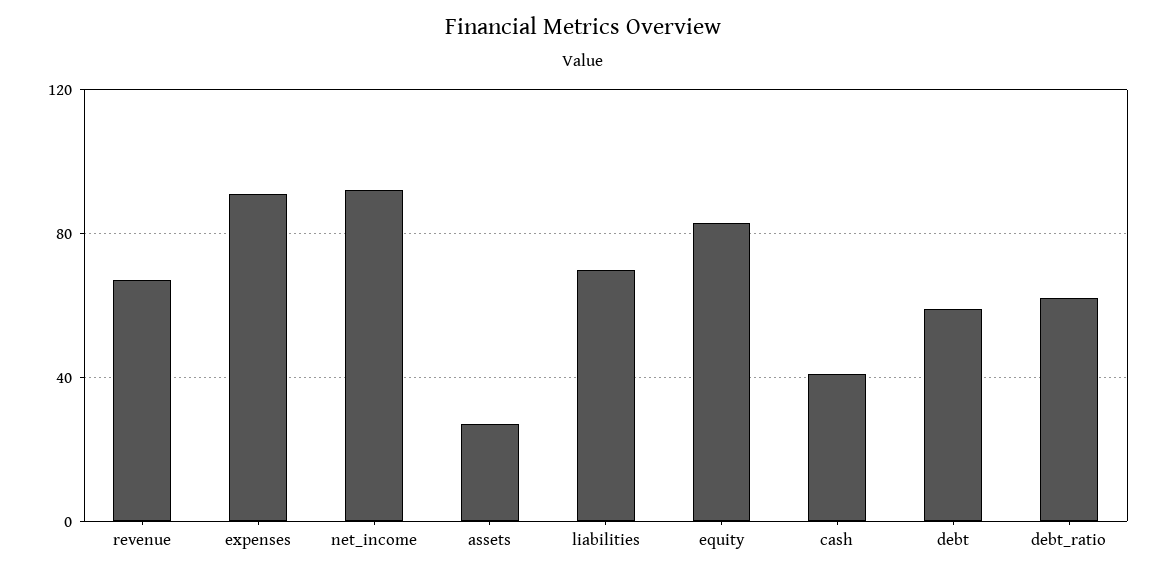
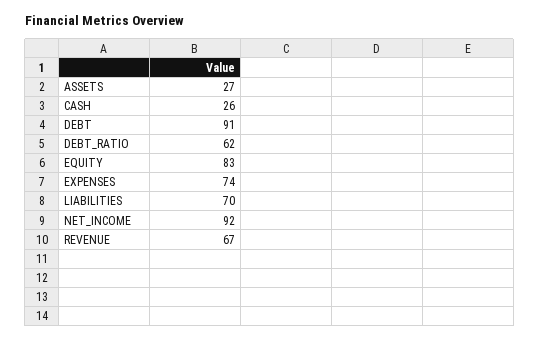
expenses: 90 -> 74
cash: 40 -> 26
debt: 60 -> 91

